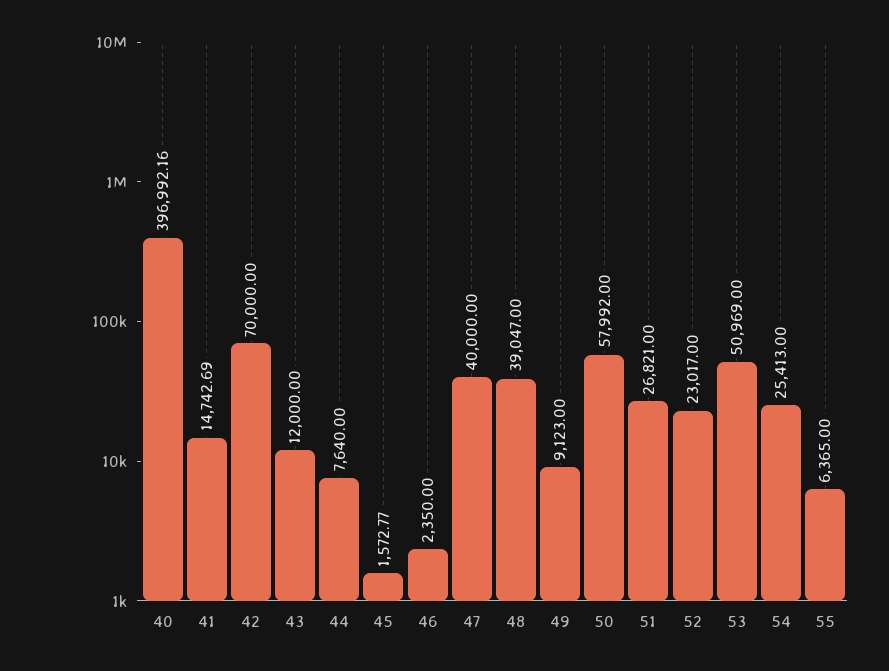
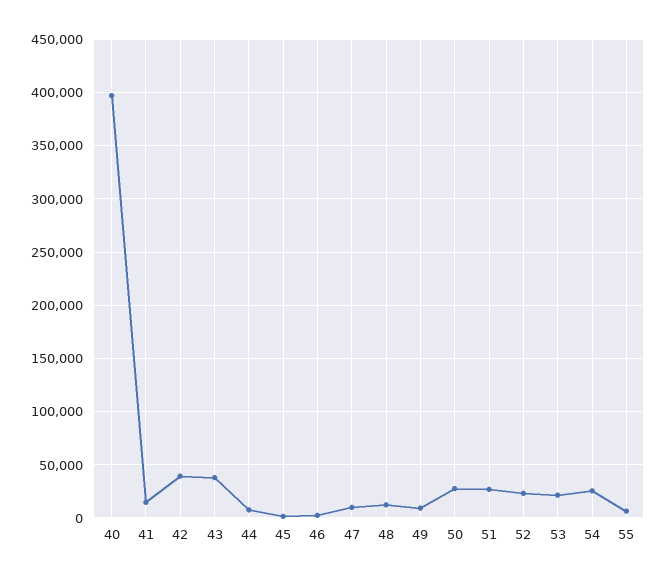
42: 70000 -> 40000
43: 12000 -> 40000
47: 40000 -> 10000
48: 39047 -> 10000
50: 57992 -> 30000
53: 50969 -> 20000

